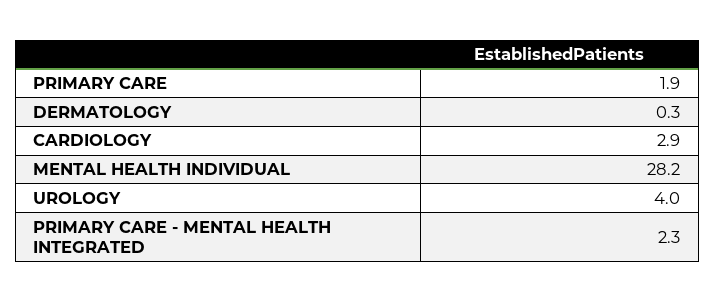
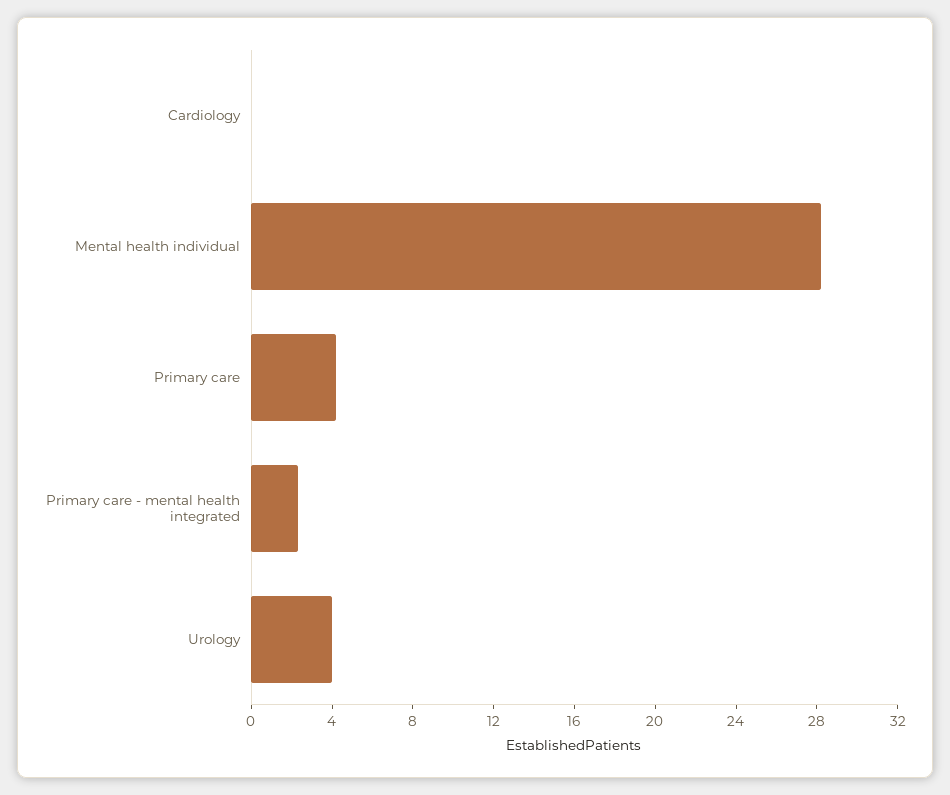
PRIMARY CARE: 1.9 -> 4
DERMATOLOGY: 0.3 -> none
CARDIOLOGY: 2.9 -> 0

